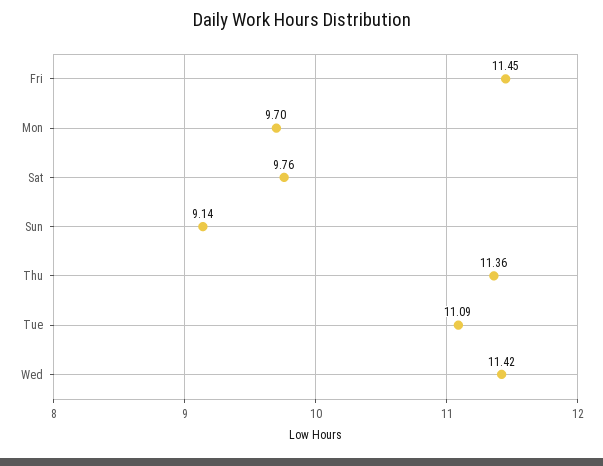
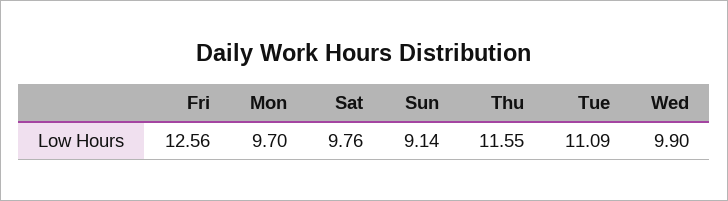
Fri: 11.45 -> 12.56
Thu: 11.36 -> 11.55
Wed: 11.42 -> 9.9

